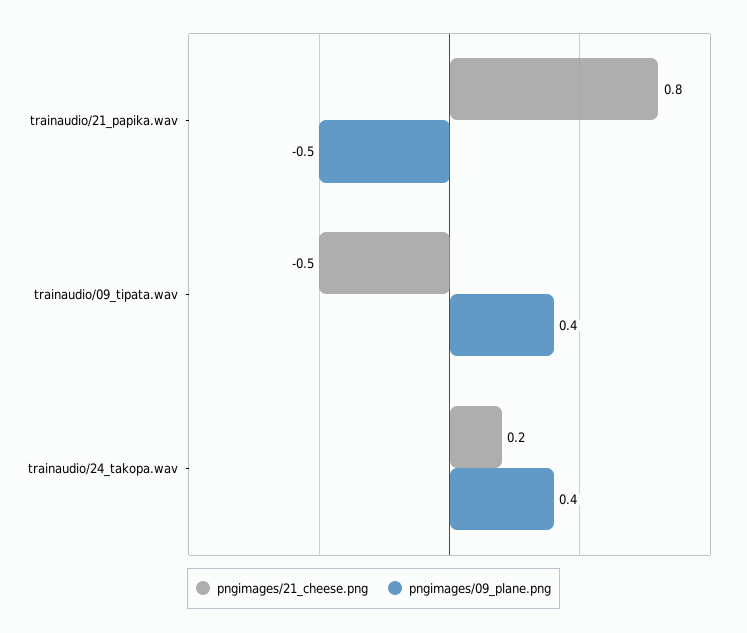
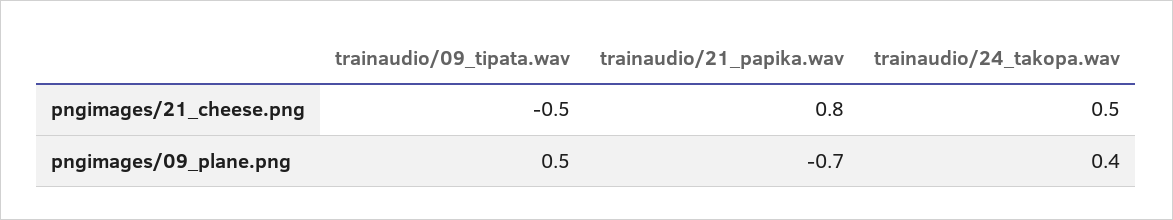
pngimages/09_plane.png, trainaudio/21_papika.wav: -0.5 -> -0.7
pngimages/09_plane.png, trainaudio/09_tipata.wav: 0.4 -> 0.5
pngimages/21_cheese.png, trainaudio/24_takopa.wav: 0.2 -> 0.5

